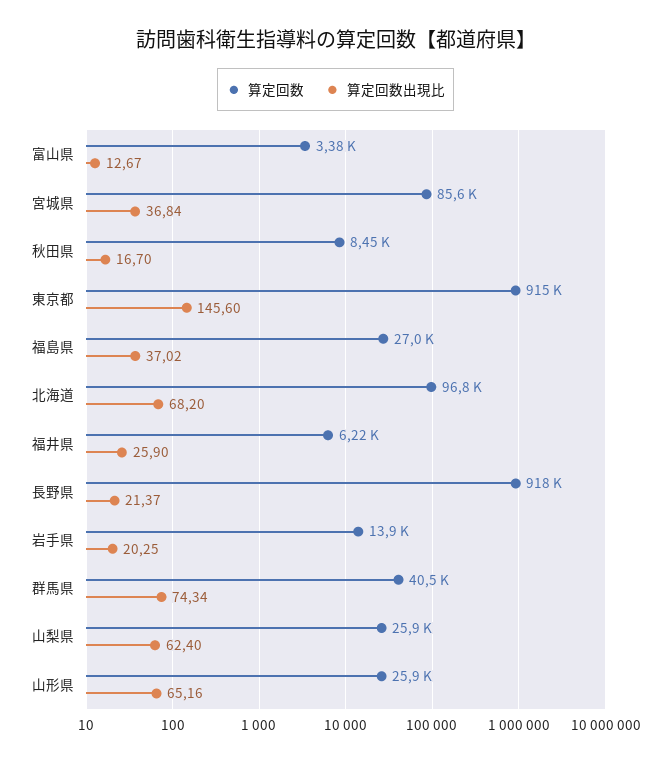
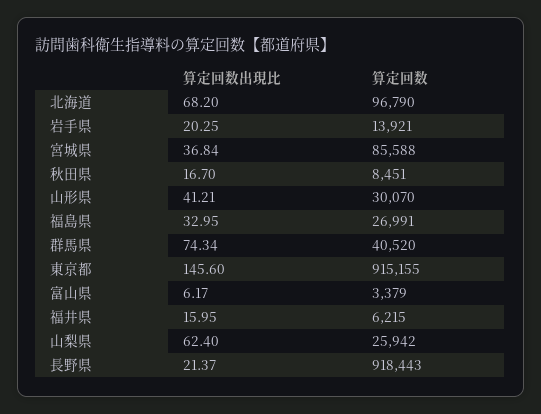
算定回数出現比, 富山県: 12.67 -> 6.17
算定回数出現比, 福島県: 37.02 -> 32.95
算定回数出現比, 福井県: 25.9 -> 15.95
算定回数, 山形県: 25900 -> 30070
算定回数出現比, 山形県: 65.16 -> 41.21

